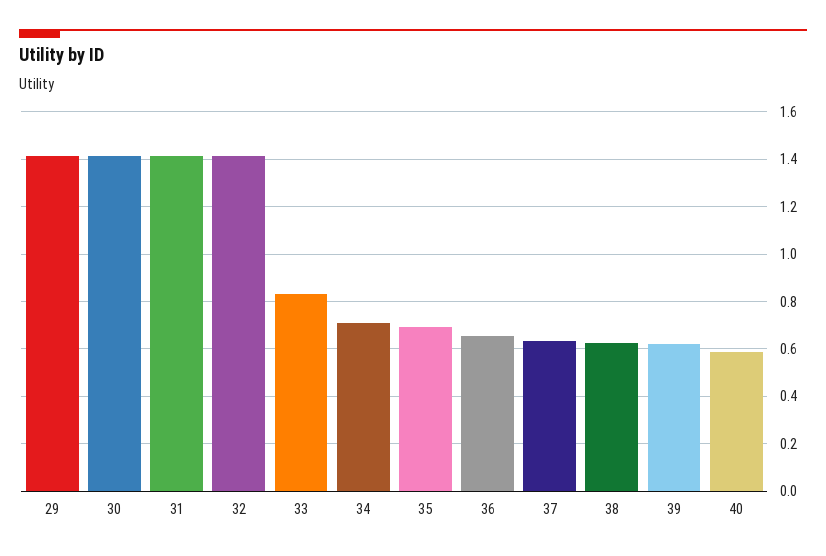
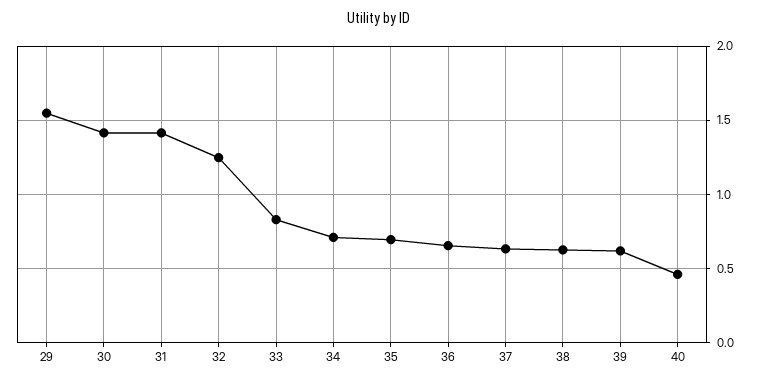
29: 1.4 -> 1.55
32: 1.4 -> 1.25
40: 0.6 -> 0.45

